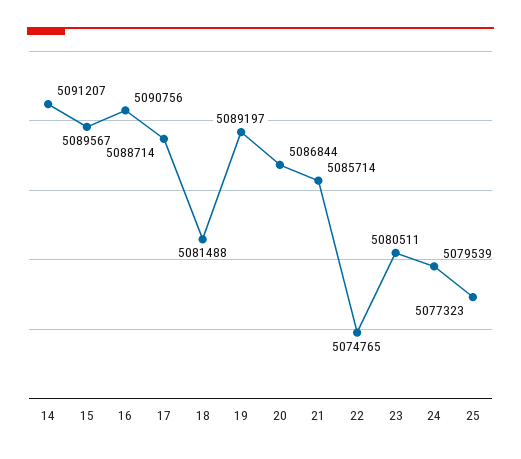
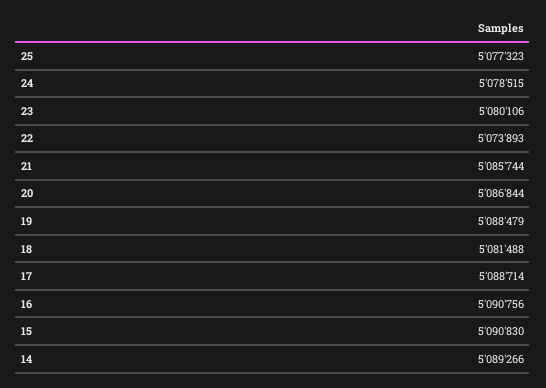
14: 5091207 -> 5089266
15: 5089567 -> 5090830
19: 5089197 -> 5088479
21: 5085714 -> 5085744
22: 5074765 -> 5073893
23: 5080511 -> 5080106
24: 5079539 -> 5078515

